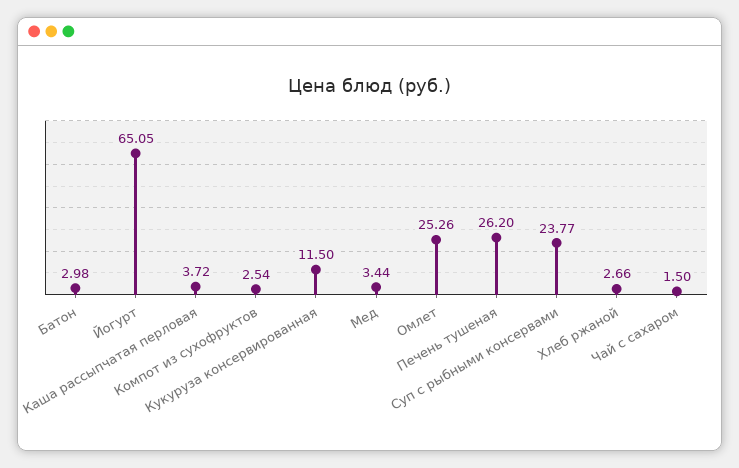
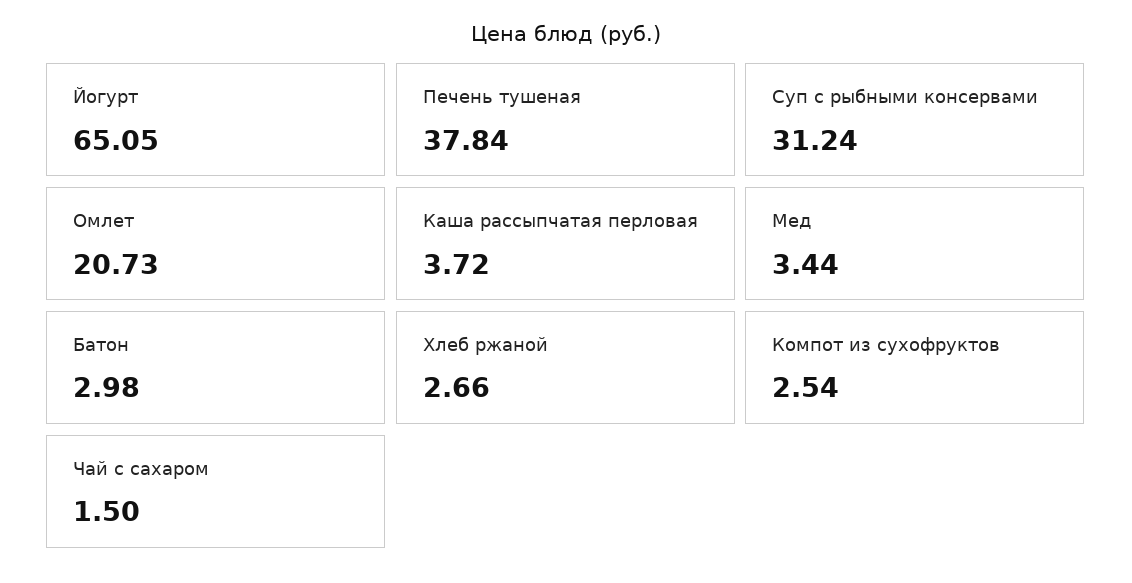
Кукуруза консервированная: 11.5 -> none
Омлет: 25.26 -> 20.73
Печень тушеная: 26.2 -> 37.84
Суп с рыбными консервами: 23.77 -> 31.24

